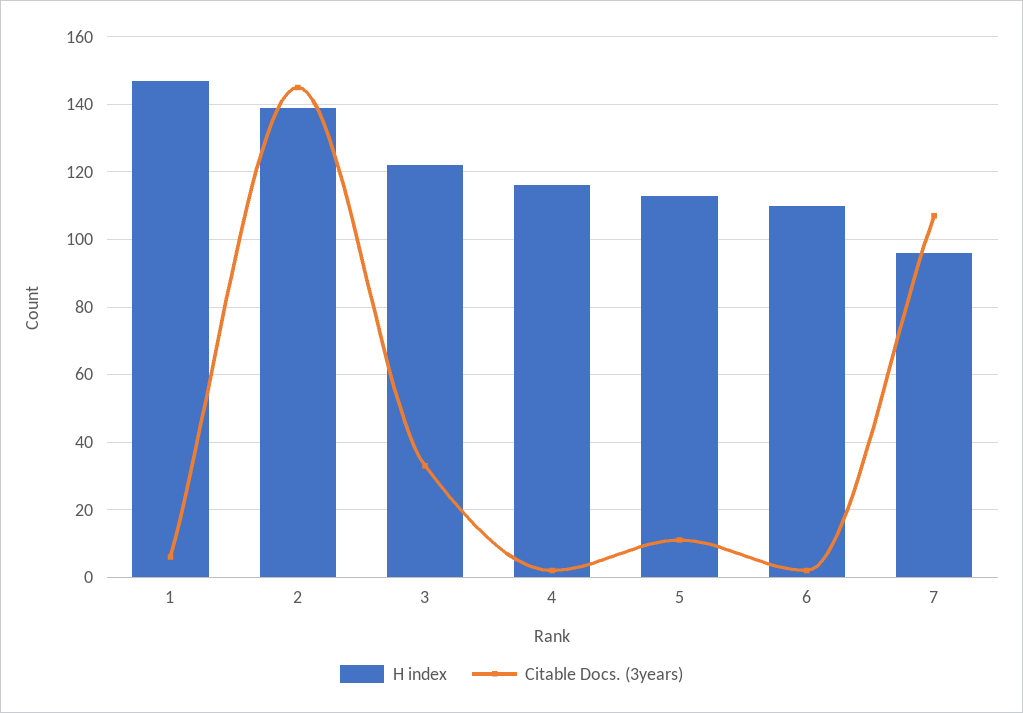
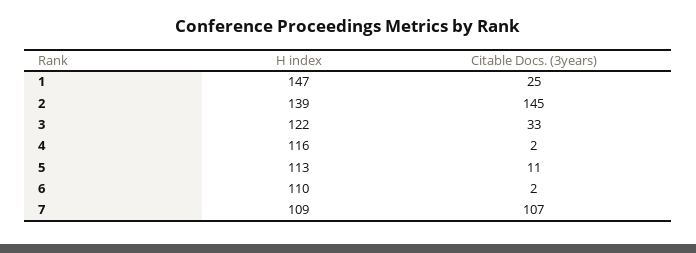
Citable Docs. (3years), 1: 5 -> 25
H index, 7: 95 -> 109

